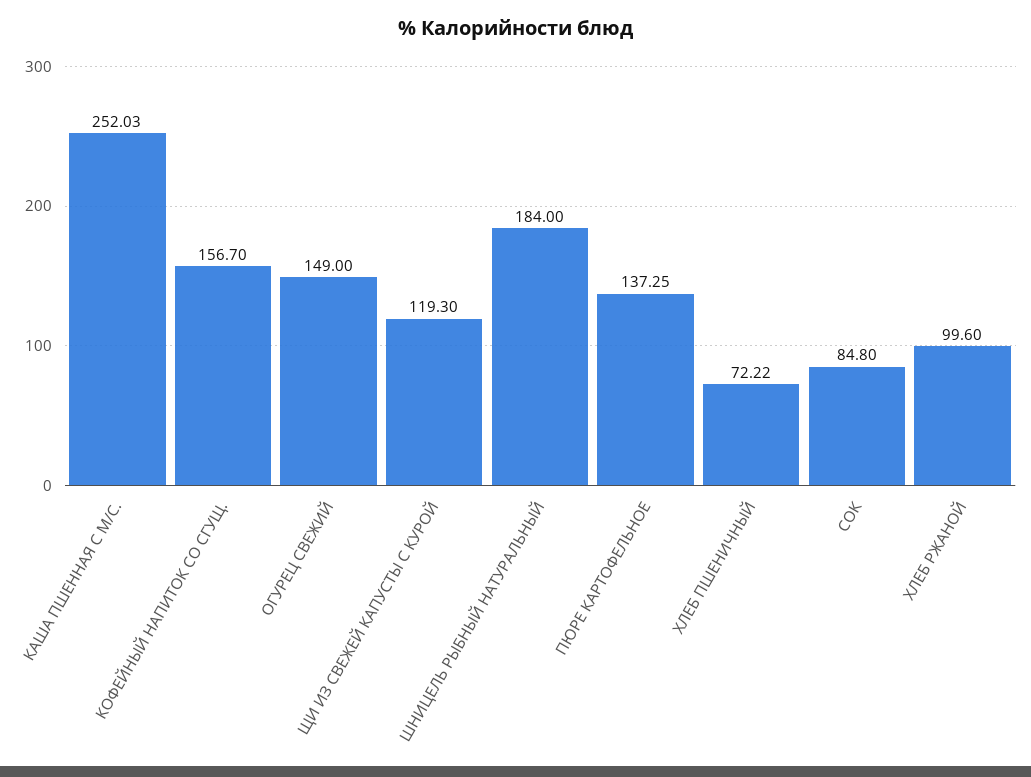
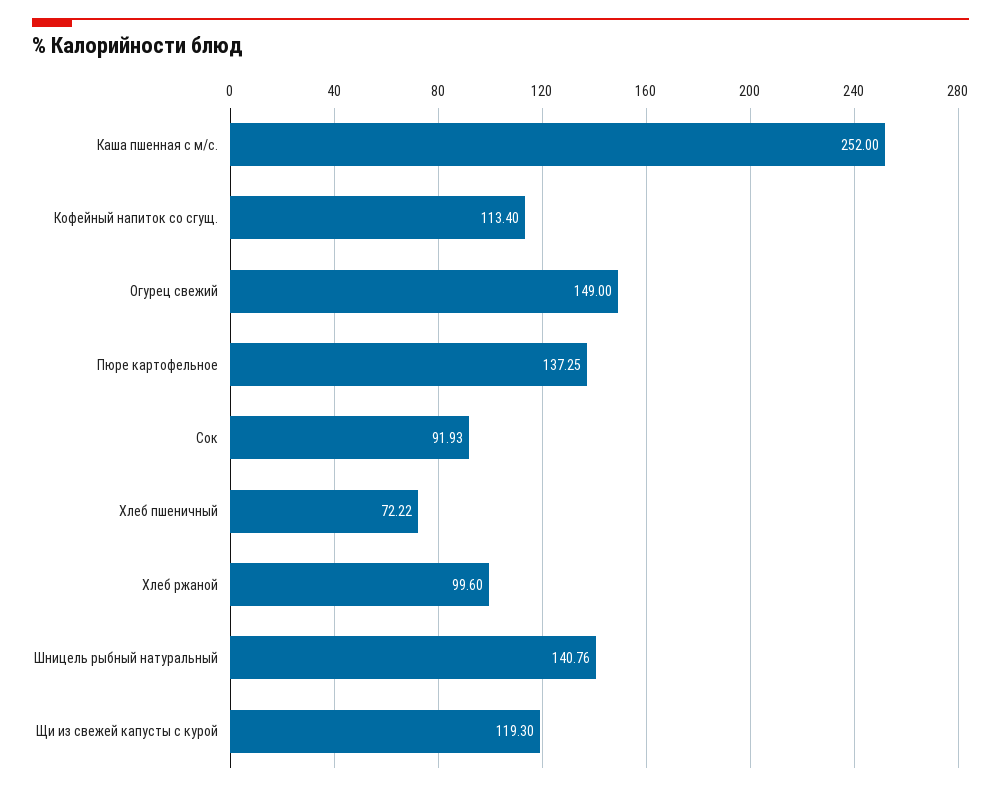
КАША ПШЕННАЯ С М/С.: 252.03 -> 252
КОФЕЙНЫЙ НАПИТОК СО СГУЩ.: 156.7 -> 113.4
ШНИЦЕЛЬ РЫБНЫЙ НАТУРАЛЬНЫЙ: 184 -> 140.76
СОК: 84.8 -> 91.93

